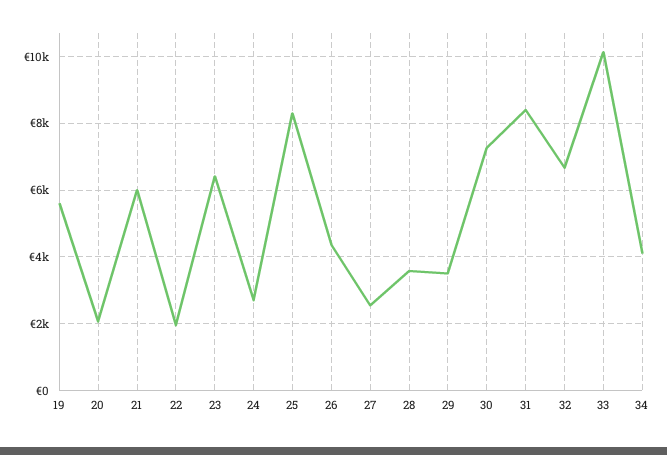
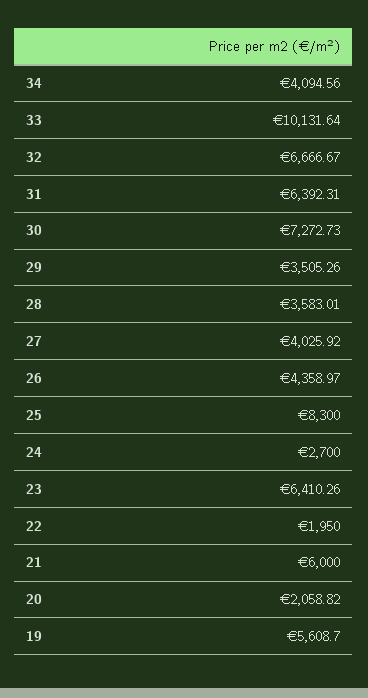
27: 2600 -> 4025.92
31: 8400 -> 6392.31

